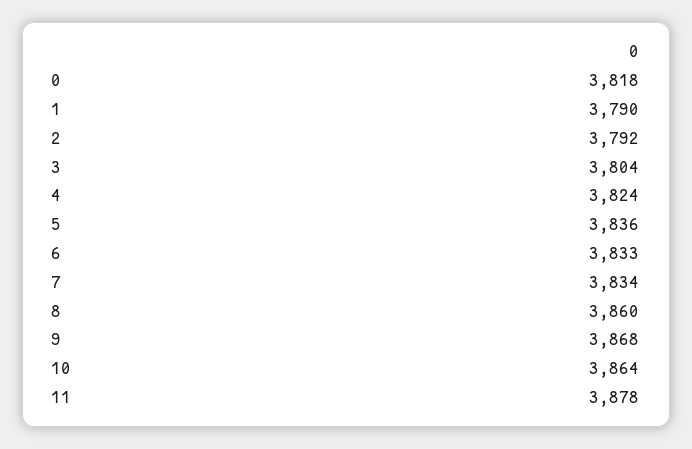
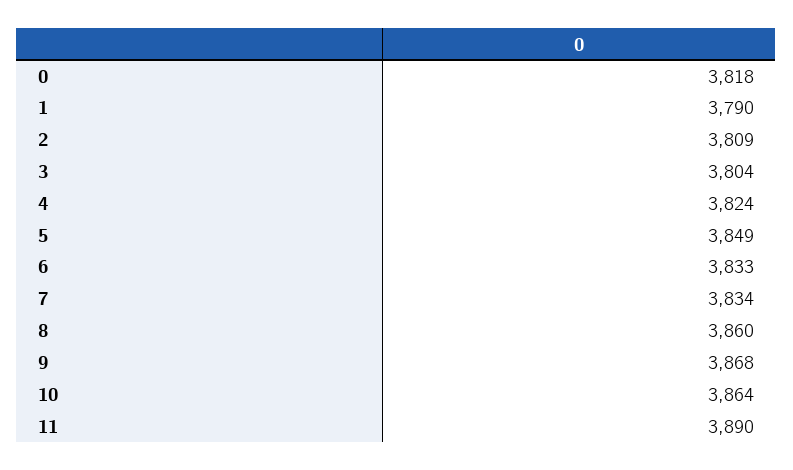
2: 3792 -> 3809
5: 3836 -> 3849
11: 3878 -> 3890

